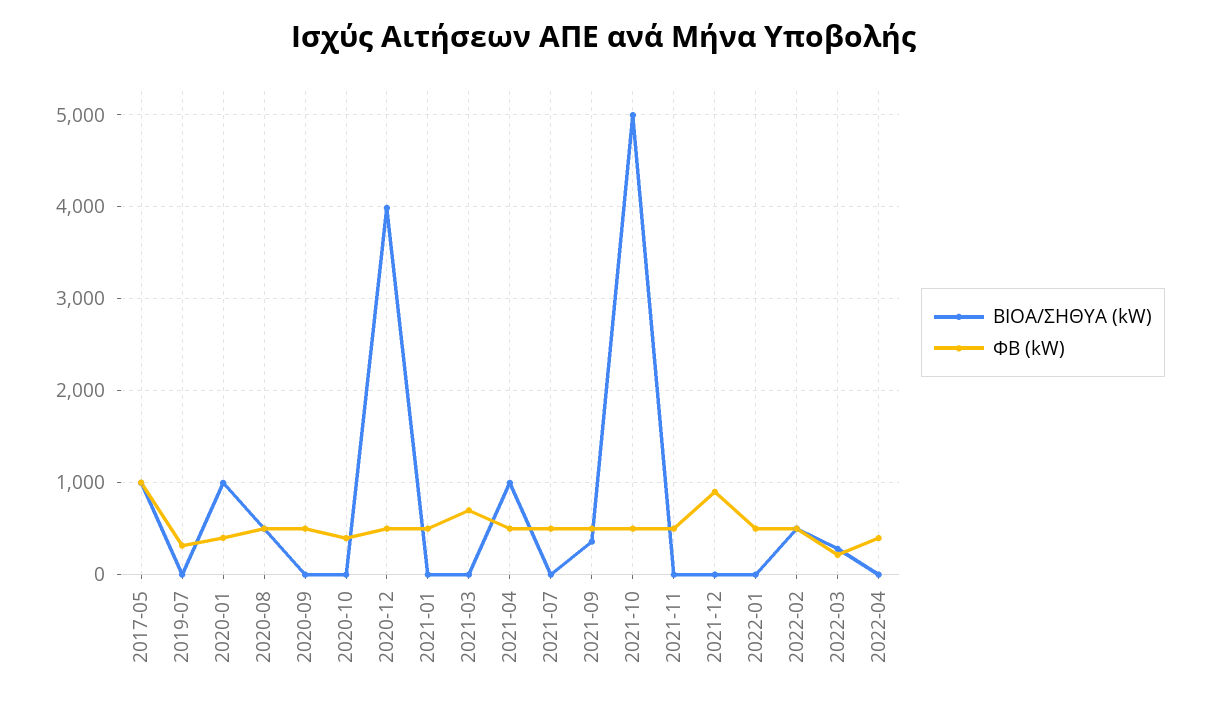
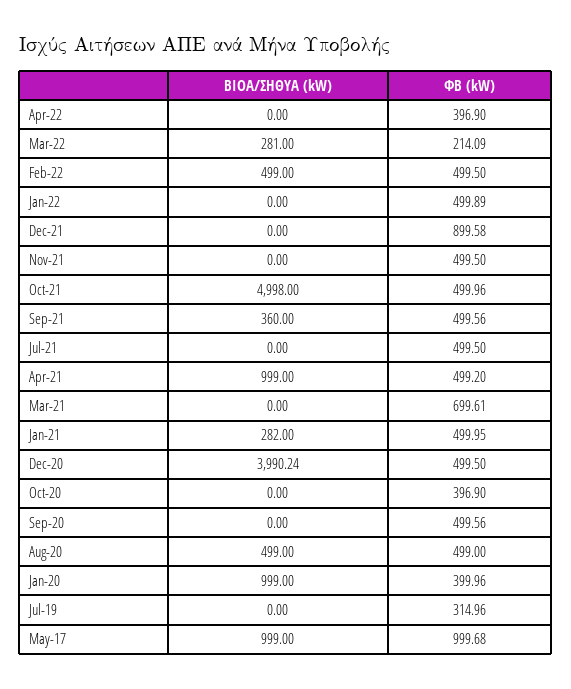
ΒΙΟΑ/ΣΗΘΥΑ (kW), 2021-01: 0 -> 282

